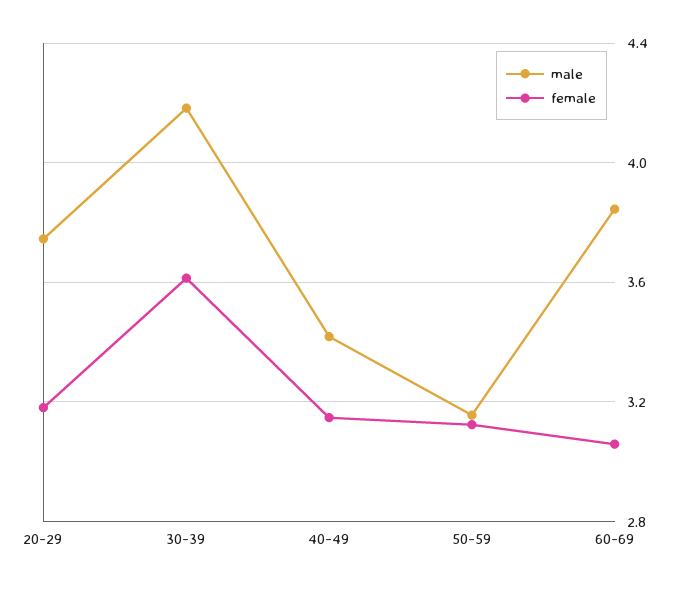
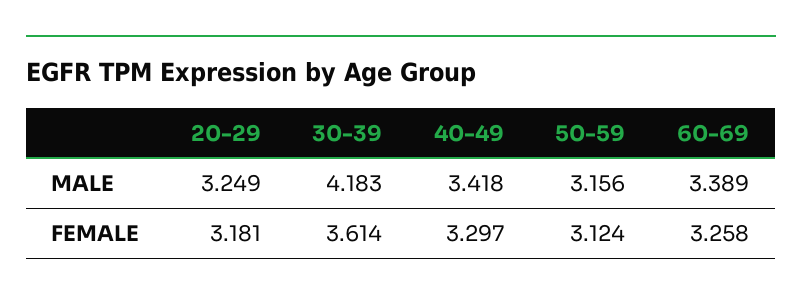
male, 20-29: 3.75 -> 3.249
female, 40-49: 3.15 -> 3.297
male, 60-69: 3.85 -> 3.389
female, 60-69: 3.05 -> 3.258

